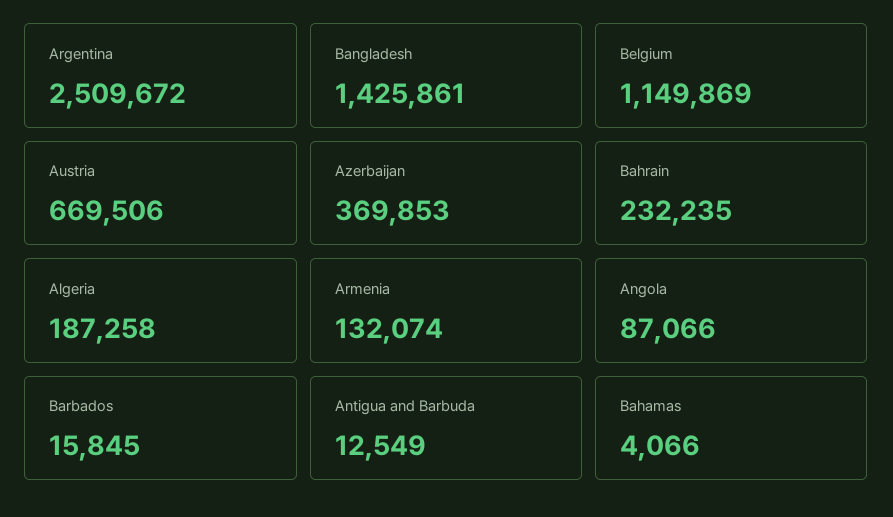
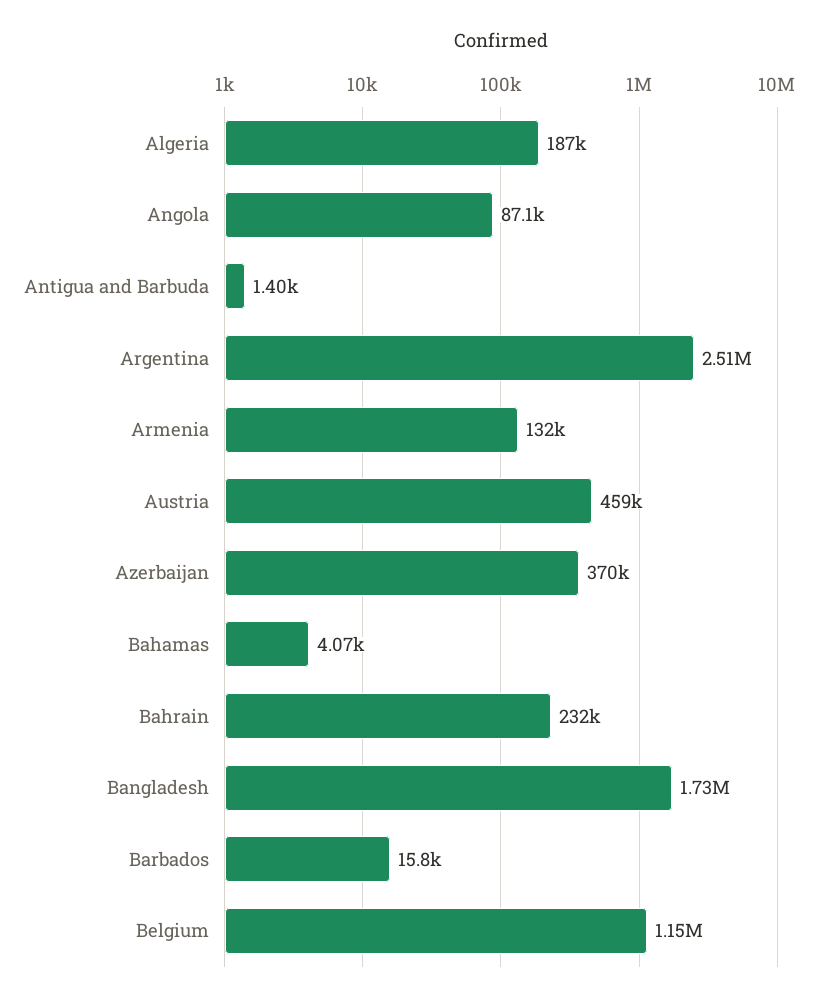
Bangladesh: 1425861 -> 1730000
Austria: 669506 -> 459000
Antigua and Barbuda: 12549 -> 1400

